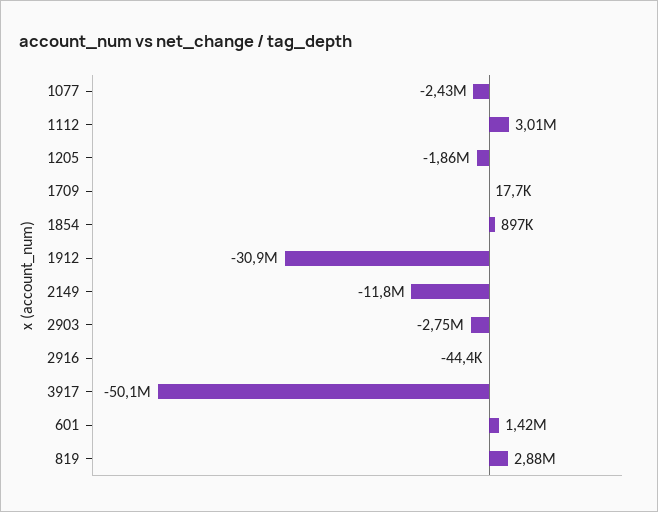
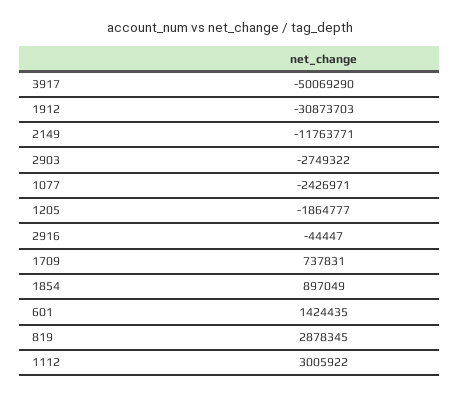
1709: 17700 -> 737831

